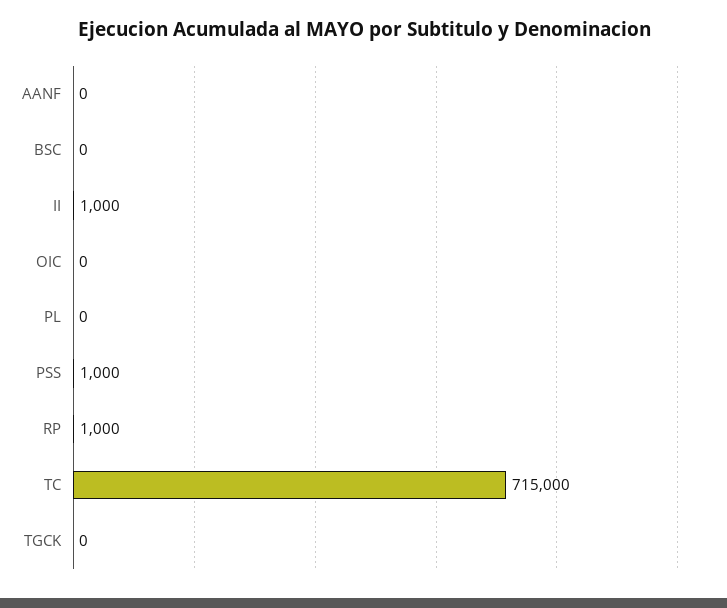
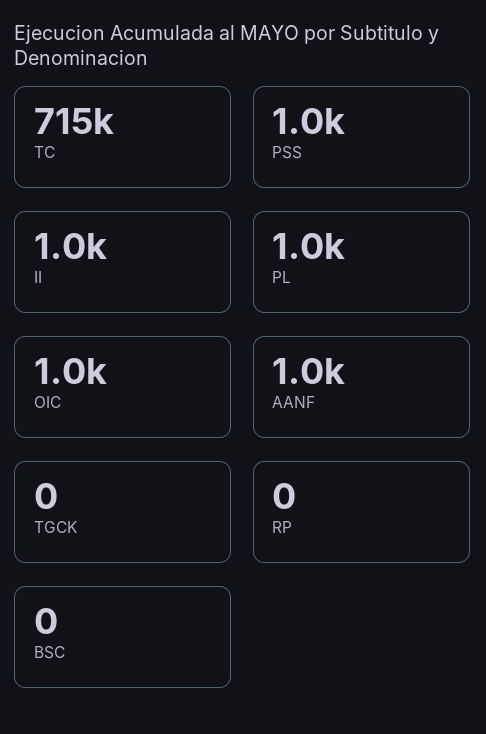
AANF: 0 -> 1000
OIC: 0 -> 1000
PL: 0 -> 1000
RP: 1000 -> 0

